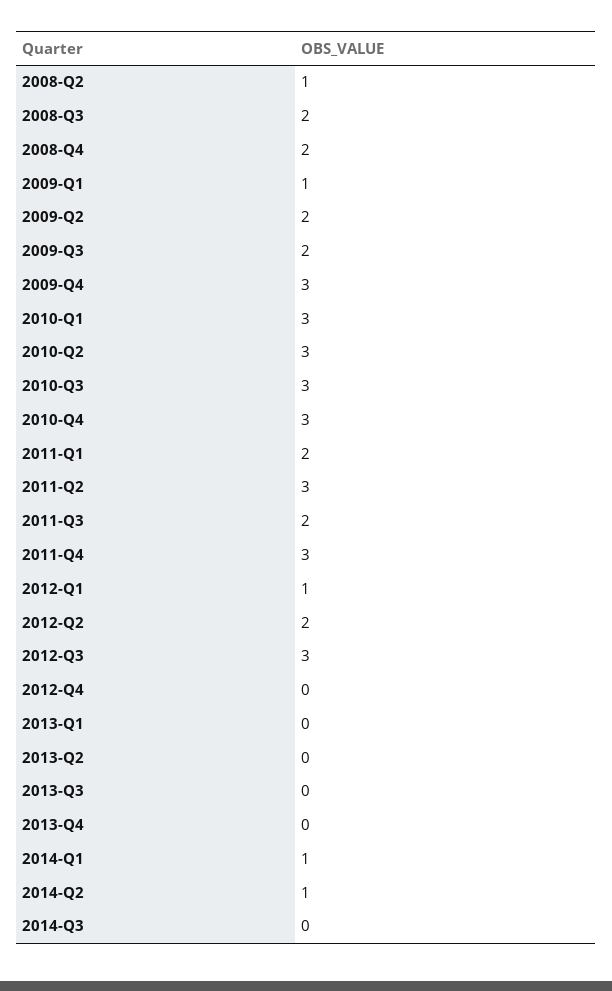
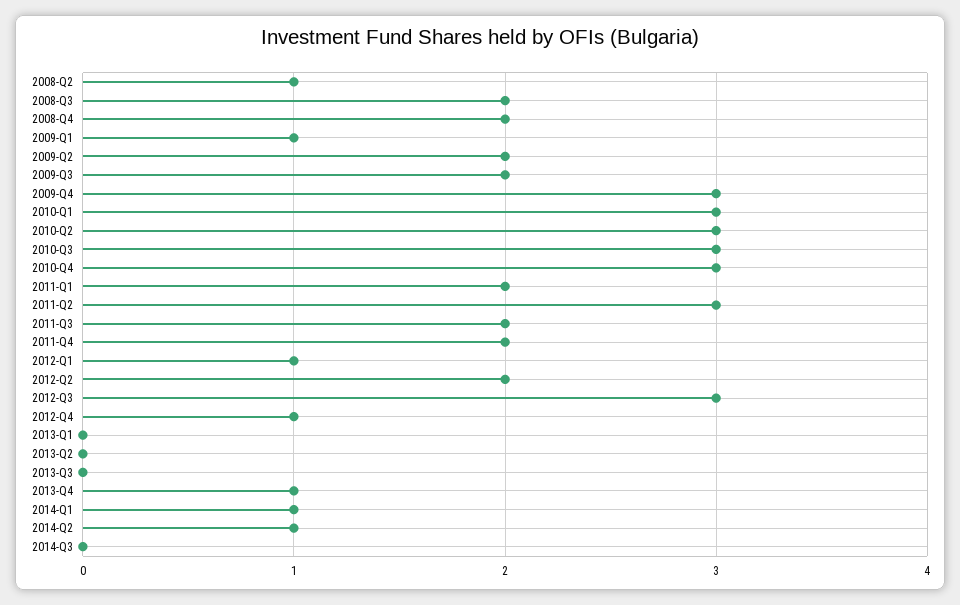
2011-Q4: 3 -> 2
2012-Q4: 0 -> 1
2013-Q4: 0 -> 1

